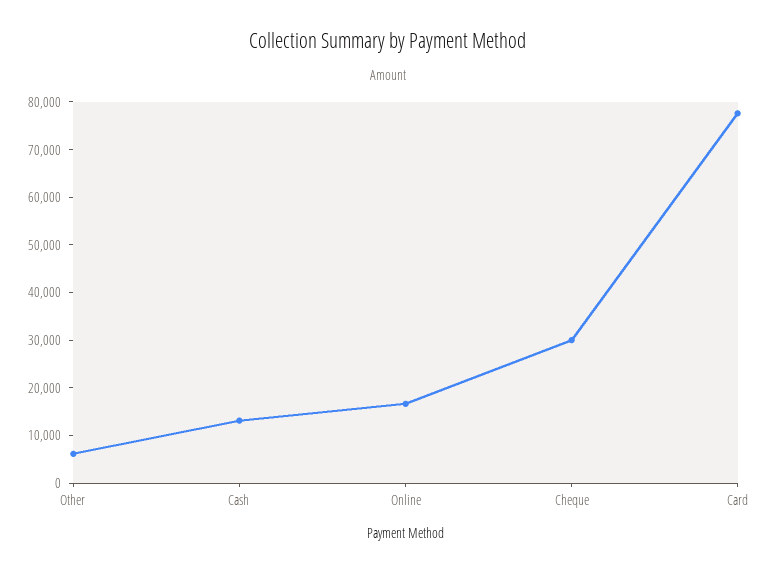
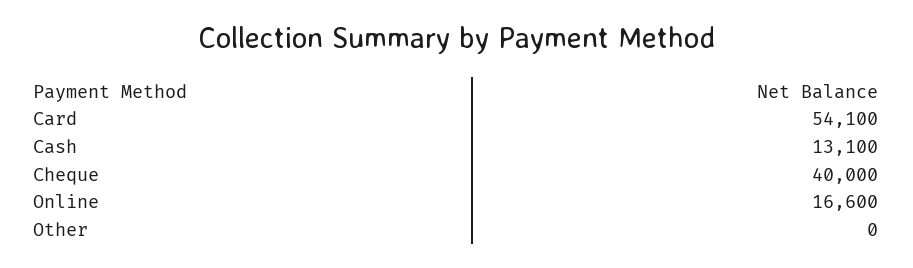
Other: 6000 -> 0
Cheque: 30000 -> 40000
Card: 78000 -> 54100

